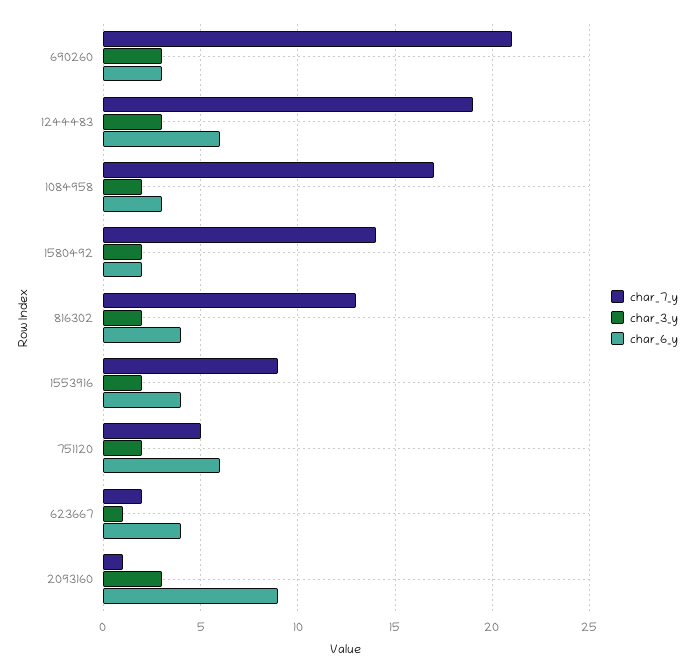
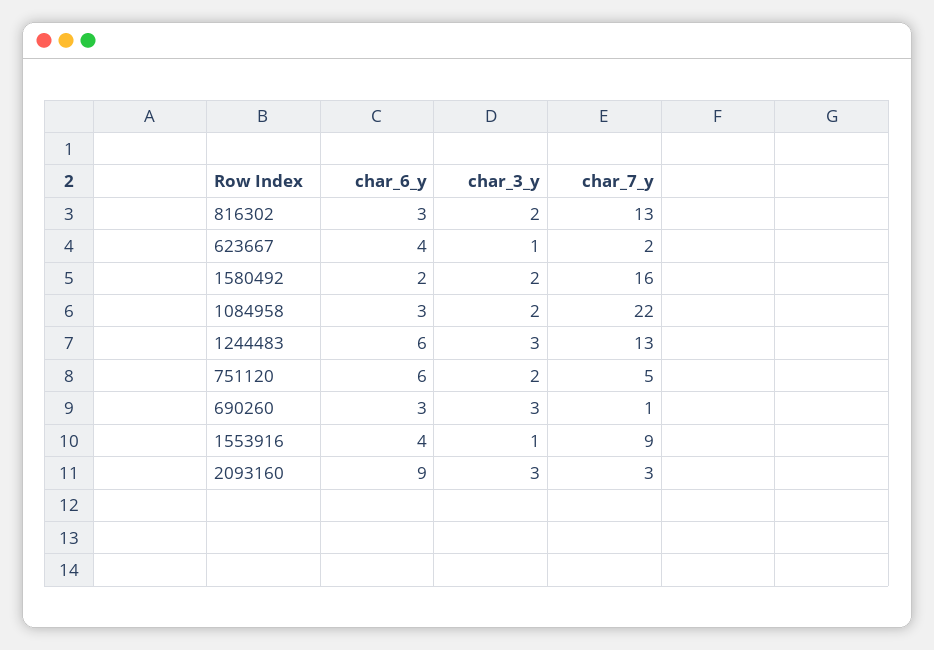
char_7_y, 690260: 21 -> 1
char_7_y, 1244483: 19 -> 13
char_7_y, 1084958: 17 -> 22
char_7_y, 1580492: 14 -> 16
char_6_y, 816302: 4 -> 3
char_3_y, 1553916: 2 -> 1
char_7_y, 2093160: 1 -> 3

